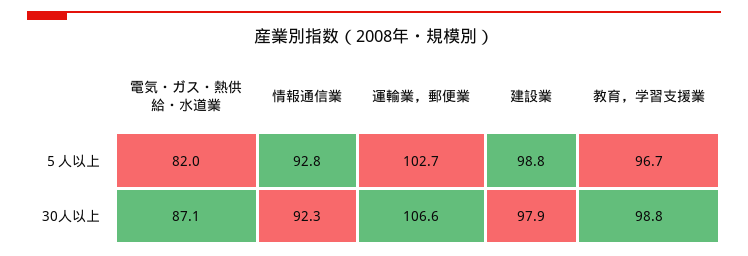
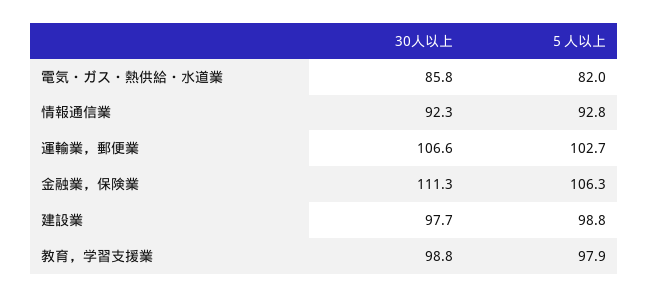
教育，学習支援業, ５人以上: 96.7 -> 97.9
電気・ガス・熱供給・水道業, 30人以上: 87.1 -> 85.8
建設業, 30人以上: 97.9 -> 97.7
金融業，保険業, 30人以上: none -> 111.3
金融業，保険業, ５人以上: none -> 106.3

